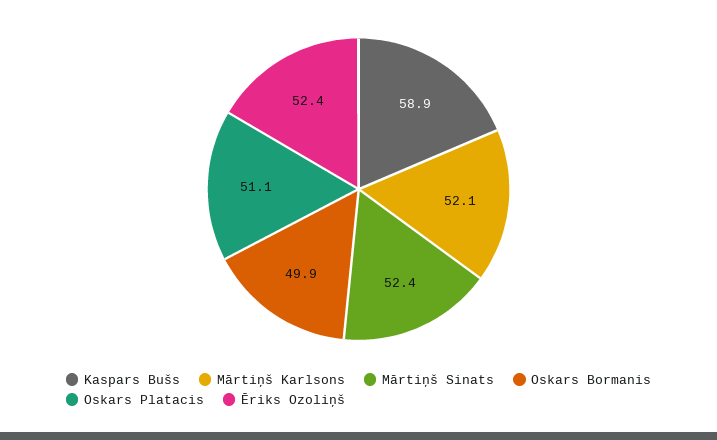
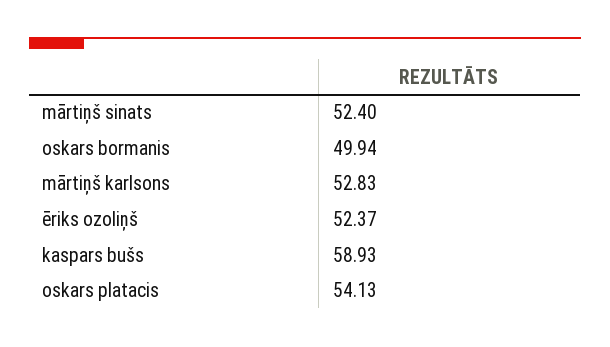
Mārtiņš Karlsons: 52.1 -> 52.83
Oskars Platacis: 51.1 -> 54.13

